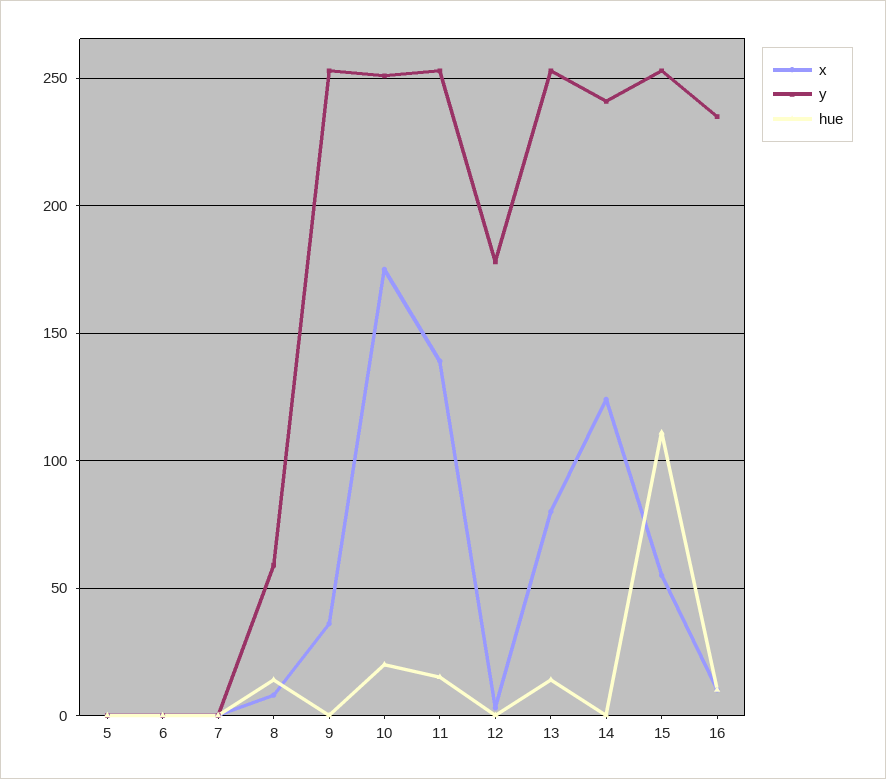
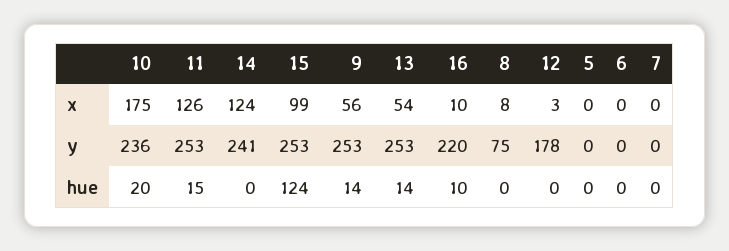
y, 8: 60 -> 75
hue, 8: 15 -> 0
x, 9: 35 -> 56
hue, 9: 0 -> 14
y, 10: 250 -> 236
x, 11: 140 -> 126
x, 13: 80 -> 54
x, 15: 55 -> 99
hue, 15: 110 -> 124
y, 16: 235 -> 220

